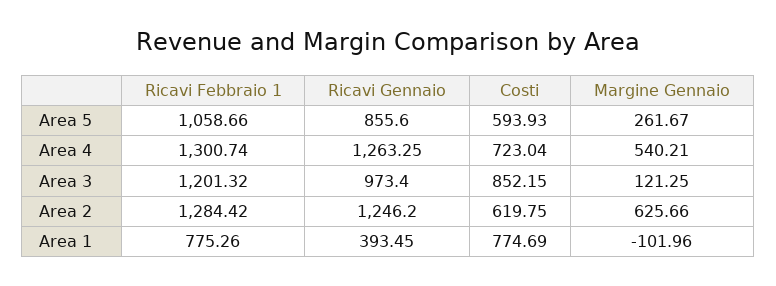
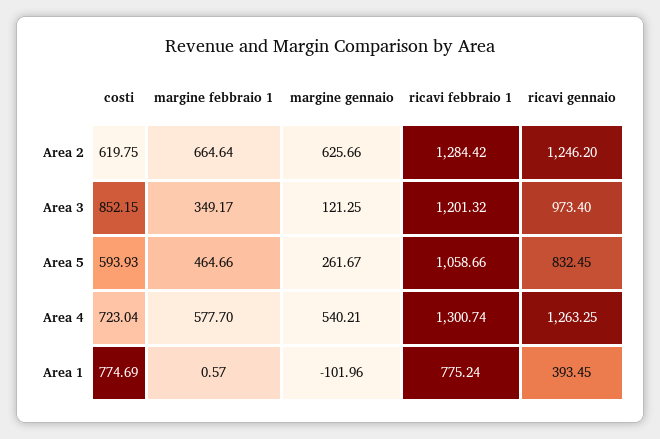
Ricavi Gennaio, Area 5: 855.6 -> 832.45
Ricavi Febbraio 1, Area 1: 775.26 -> 775.24
margine febbraio 1, Area 2: none -> 664.64
margine febbraio 1, Area 3: none -> 349.17
margine febbraio 1, Area 5: none -> 464.66
margine febbraio 1, Area 4: none -> 577.7
margine febbraio 1, Area 1: none -> 0.57

